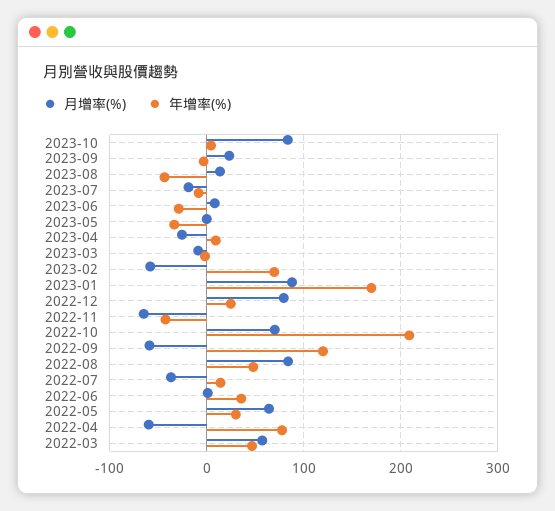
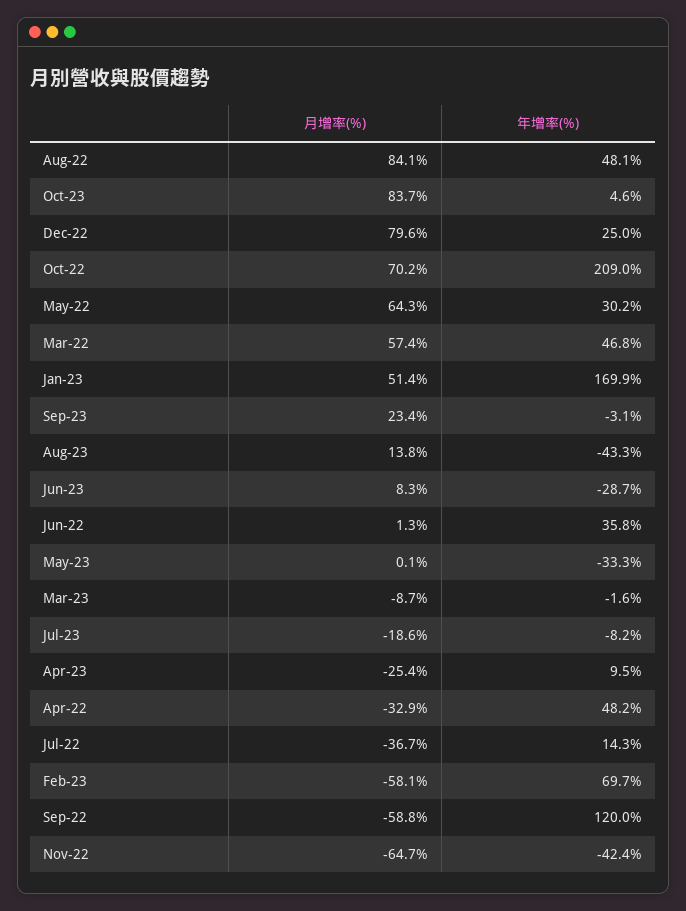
月增率(%), 2023-01: 90 -> 51.4
月增率(%), 2022-04: -60 -> -32.9
年增率(%), 2022-04: 80 -> 48.2

